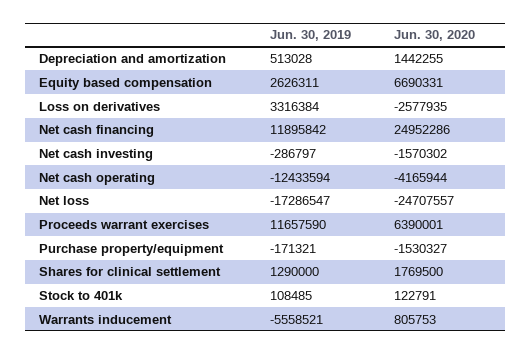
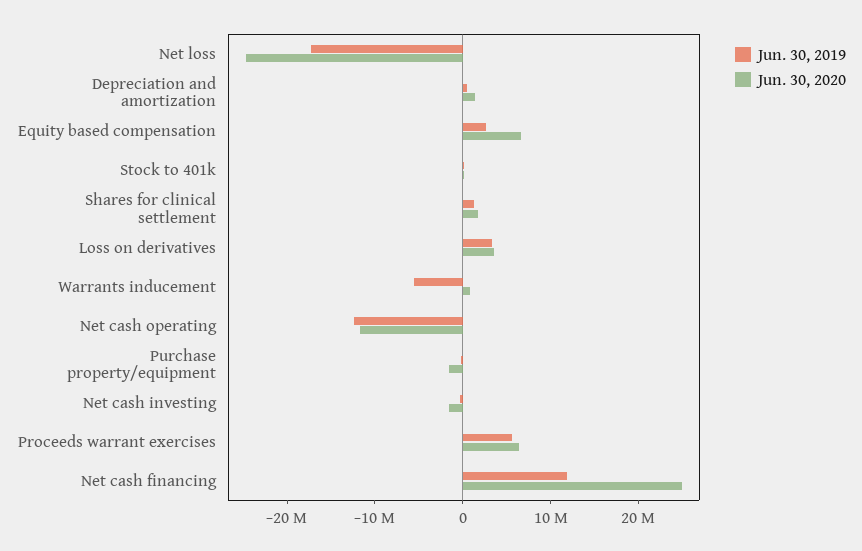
Jun. 30, 2020, Loss on derivatives: -2577935 -> 4000000
Jun. 30, 2020, Net cash operating: -4165944 -> -12000000
Jun. 30, 2019, Proceeds warrant exercises: 11657590 -> 6000000

